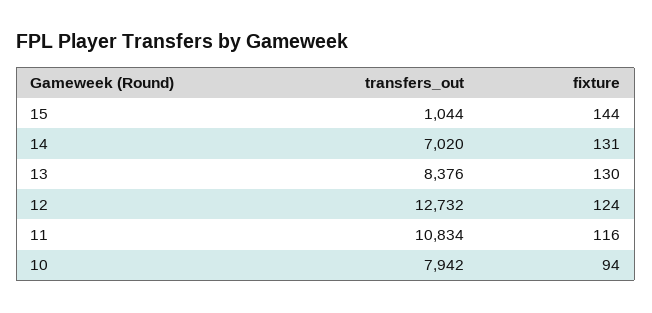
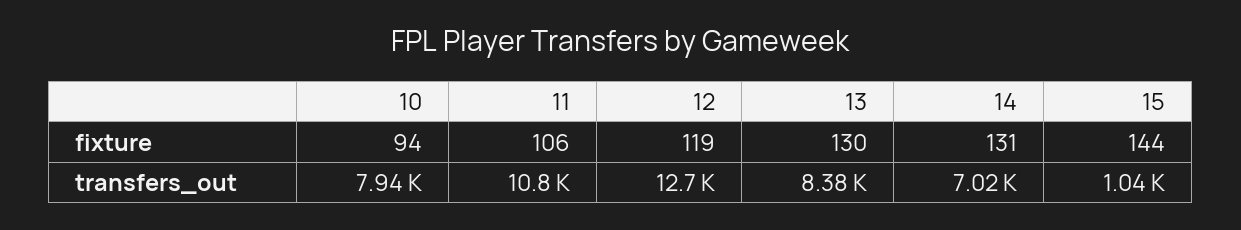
fixture, 12: 124 -> 119
fixture, 11: 116 -> 106

